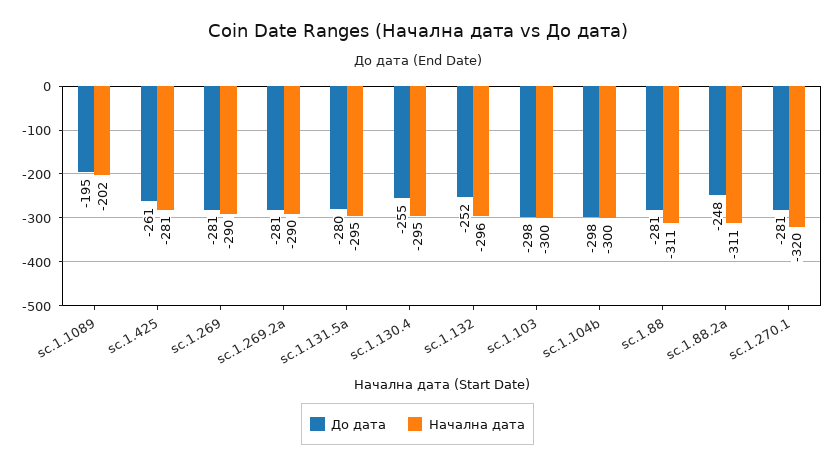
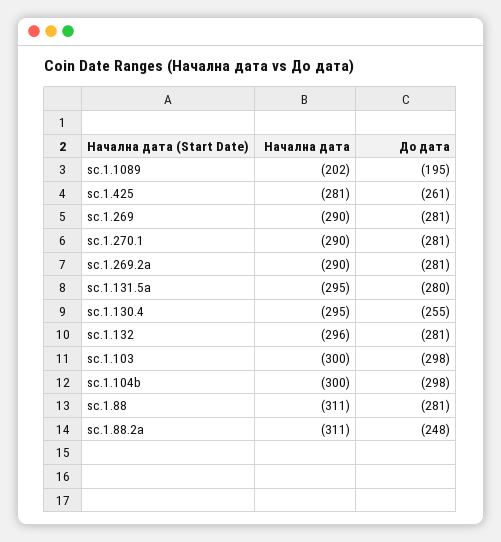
До дата, sc.1.132: -252 -> -281
Начална дата, sc.1.270.1: -320 -> -290

